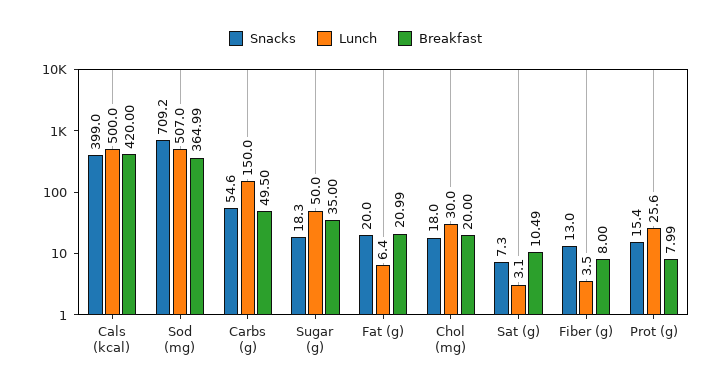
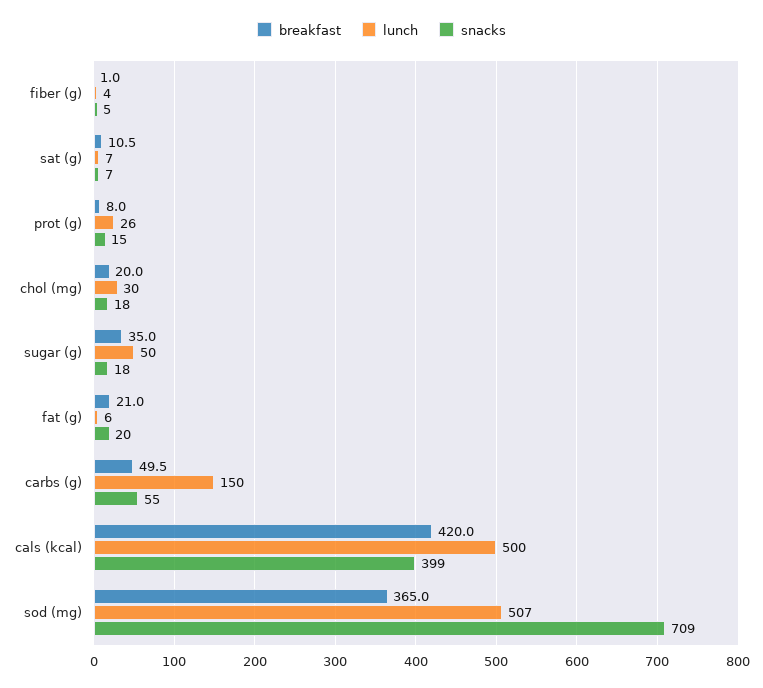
Lunch, Sat (g): 3.1 -> 7
Snacks, Fiber (g): 13 -> 5
Breakfast, Fiber (g): 8 -> 1

